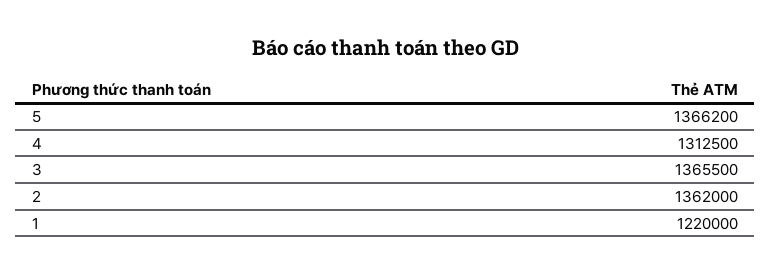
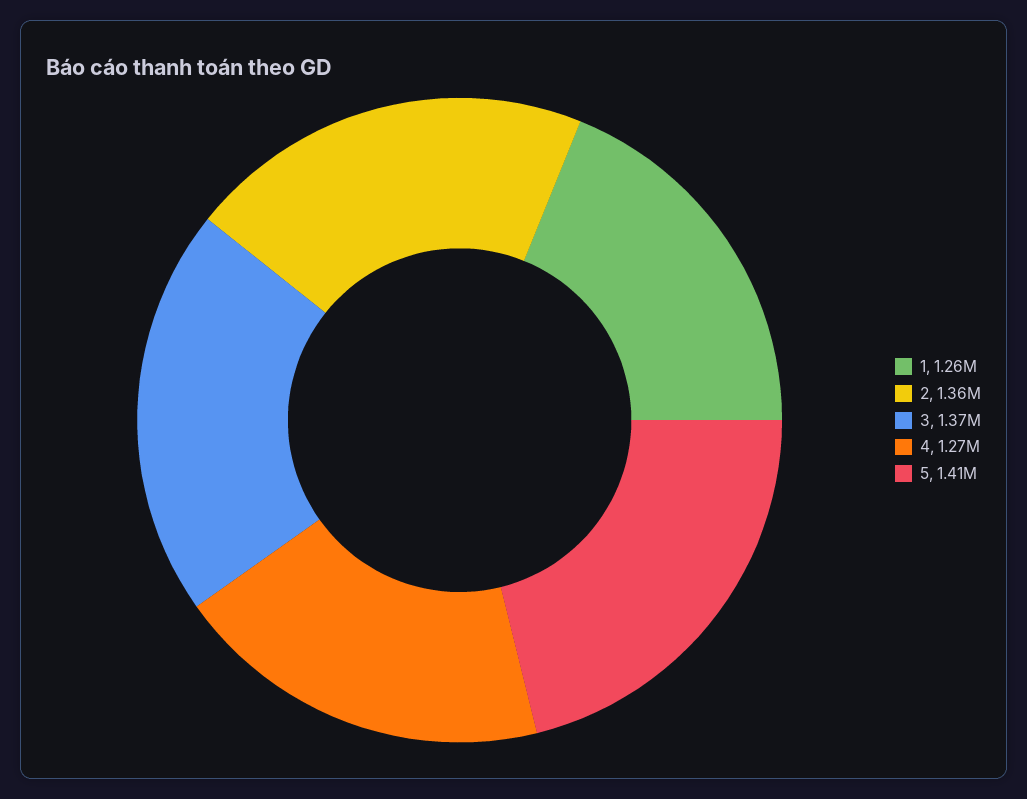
5: 1366200 -> 1410000
4: 1312500 -> 1270000
1: 1220000 -> 1260000

